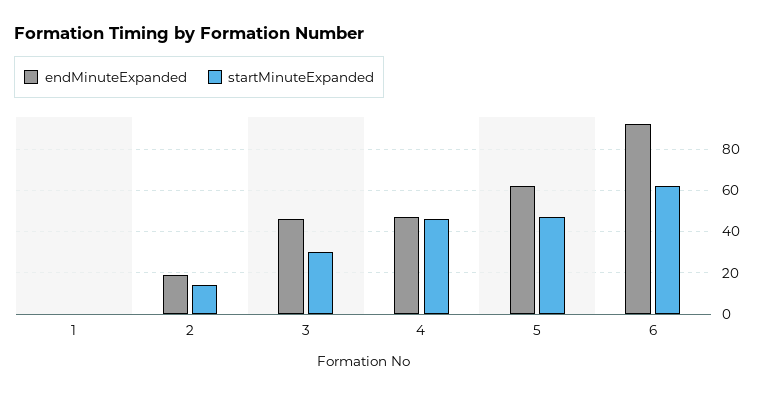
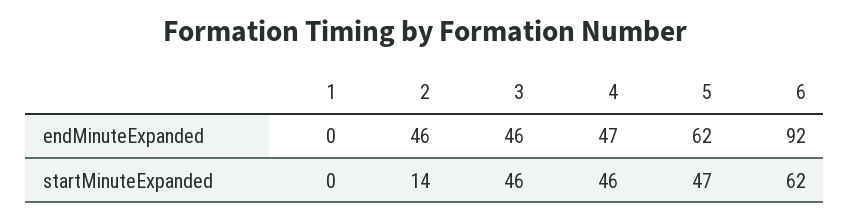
endMinuteExpanded, 2: 20 -> 46
startMinuteExpanded, 3: 30 -> 46

